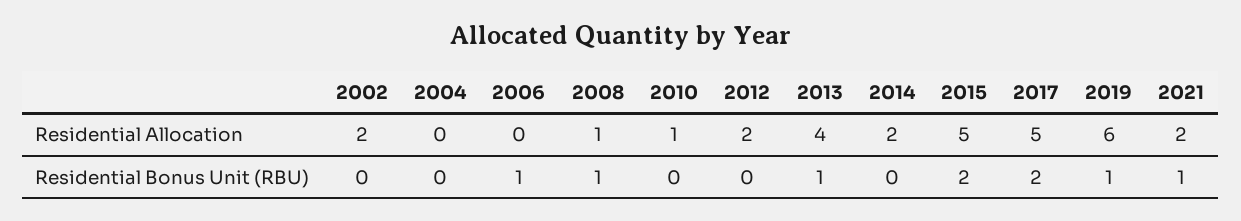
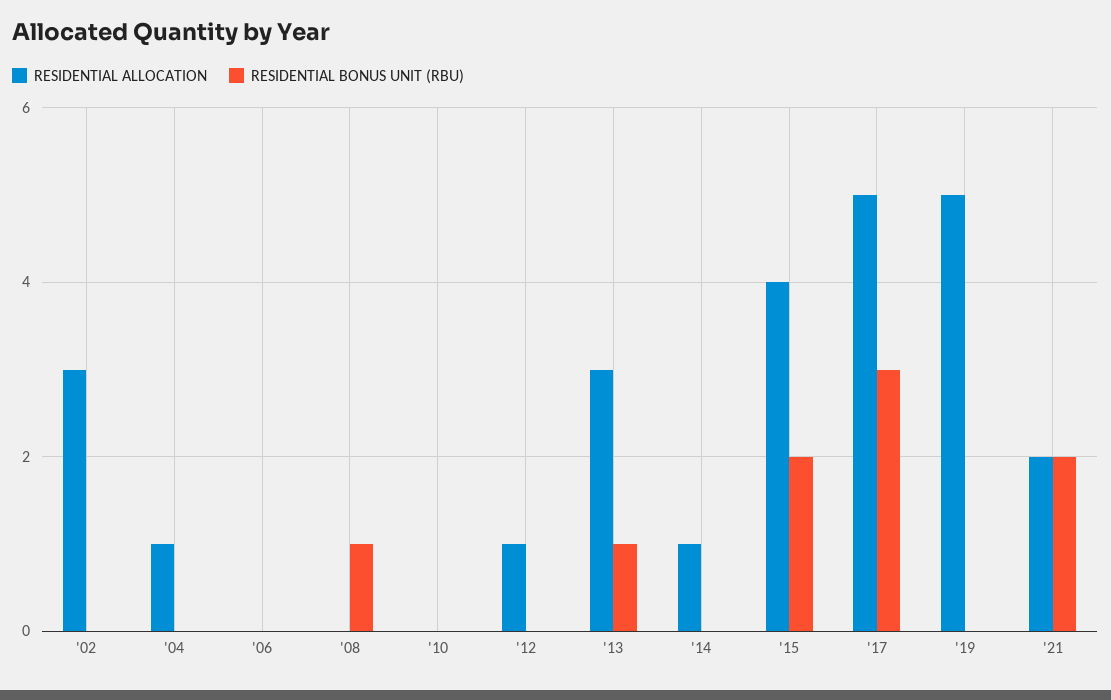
Residential Allocation, 2002: 2 -> 3
Residential Allocation, 2004: 0 -> 1
Residential Allocation, 2008: 1 -> 0
Residential Allocation, 2010: 1 -> 0
Residential Allocation, 2012: 2 -> 1
Residential Allocation, 2013: 4 -> 3
Residential Allocation, 2014: 2 -> 1
Residential Allocation, 2015: 5 -> 4
Residential Allocation, 2019: 6 -> 5
Residential Bonus Unit (RBU), 2006: 1 -> 0
Residential Bonus Unit (RBU), 2017: 2 -> 3
Residential Bonus Unit (RBU), 2019: 1 -> 0
Residential Bonus Unit (RBU), 2021: 1 -> 2

